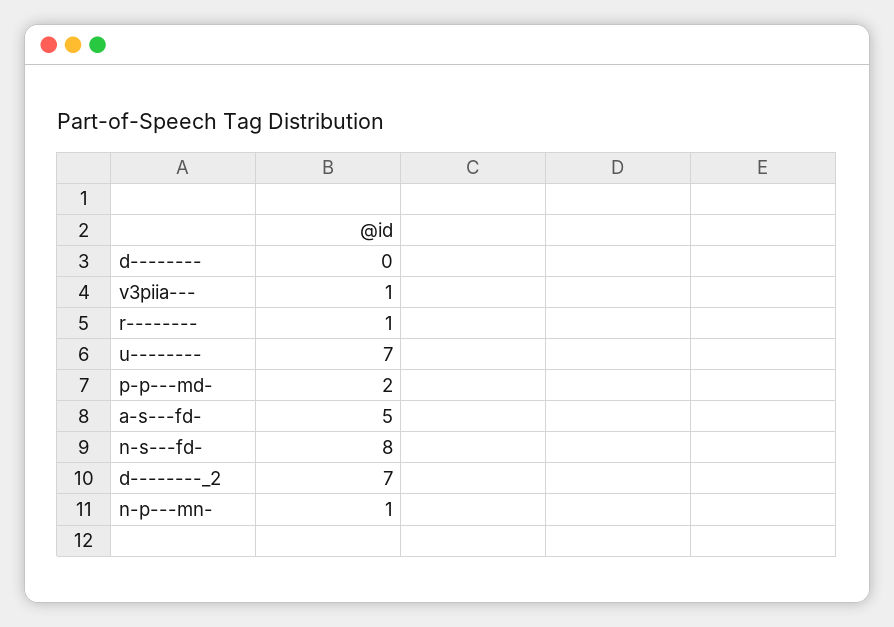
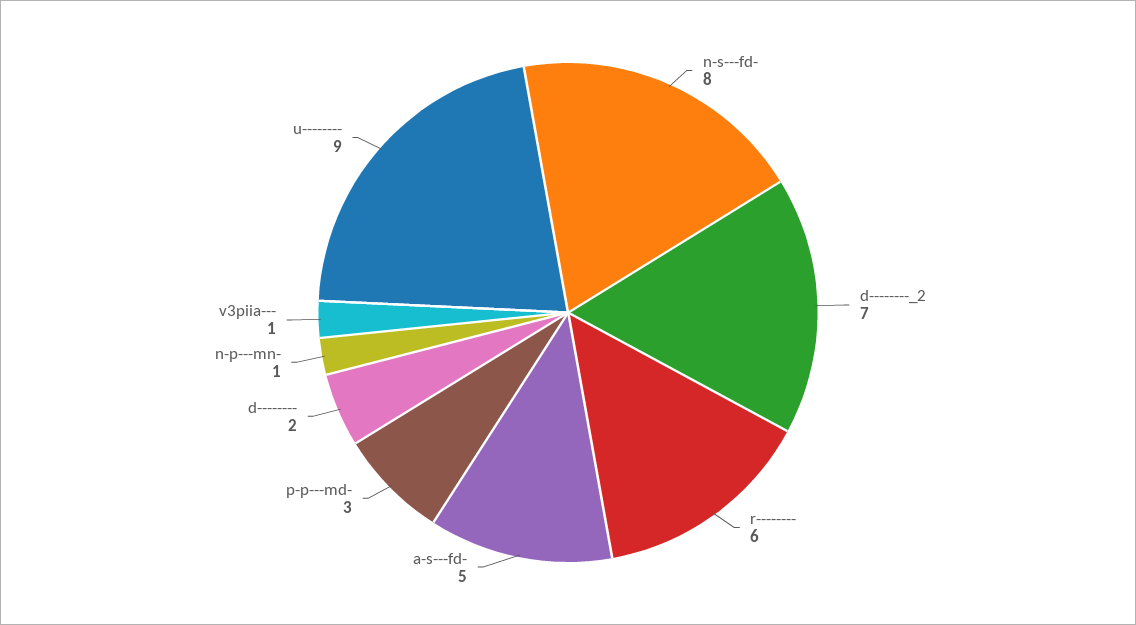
d--------: 0 -> 2
r--------: 1 -> 6
u--------: 7 -> 9
p-p---md-: 2 -> 3

